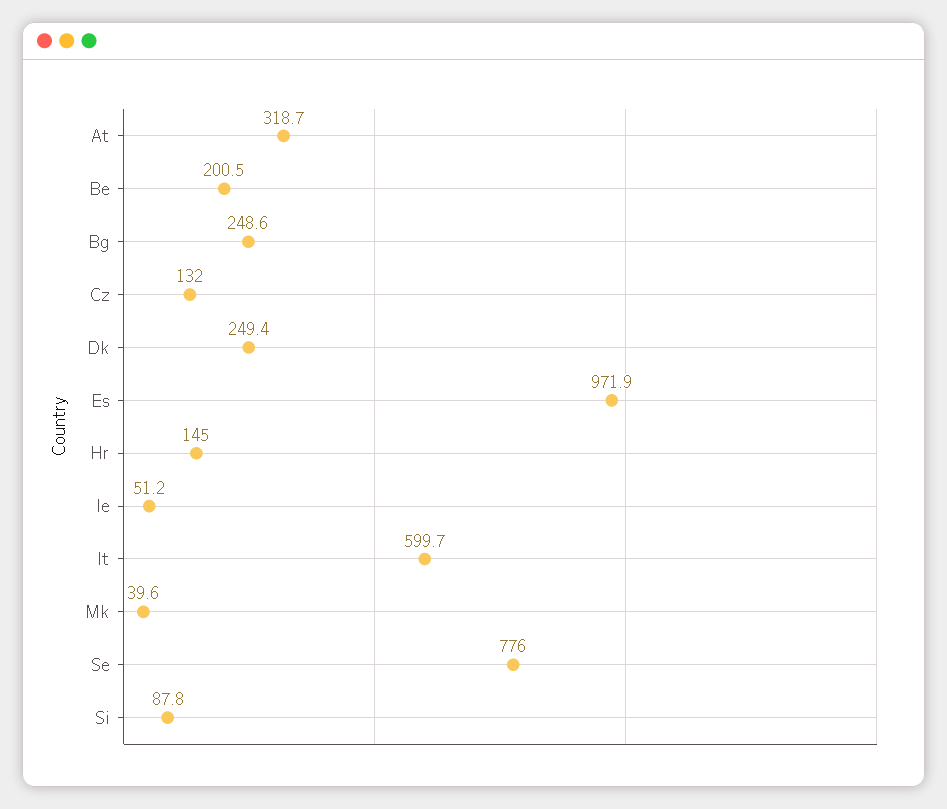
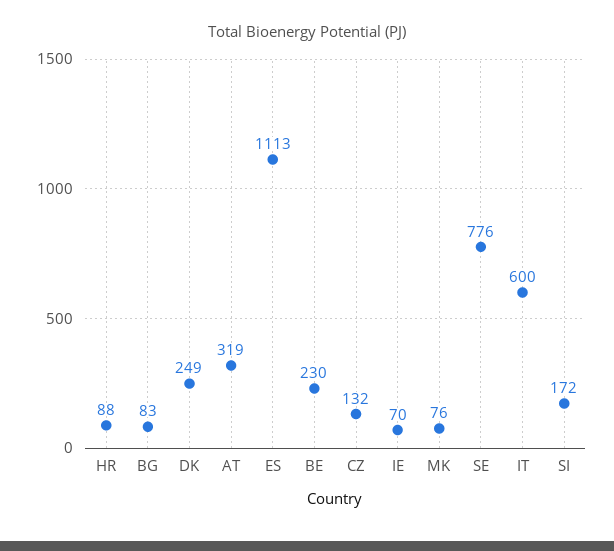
Be: 200.5 -> 230
Bg: 248.6 -> 83
Es: 971.9 -> 1113
Hr: 145 -> 88
Ie: 51.2 -> 70
Mk: 39.6 -> 76
Si: 87.8 -> 172

